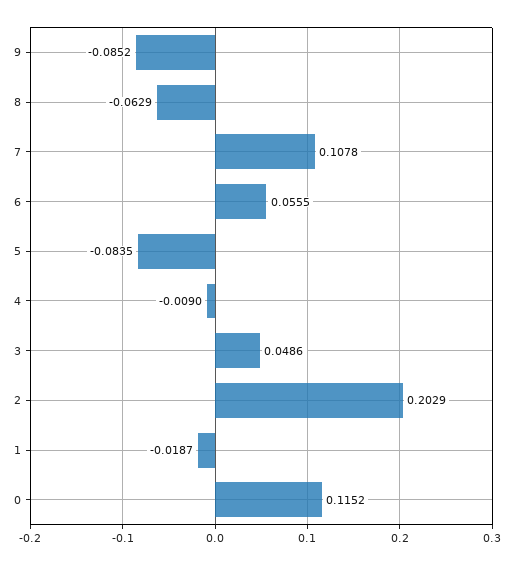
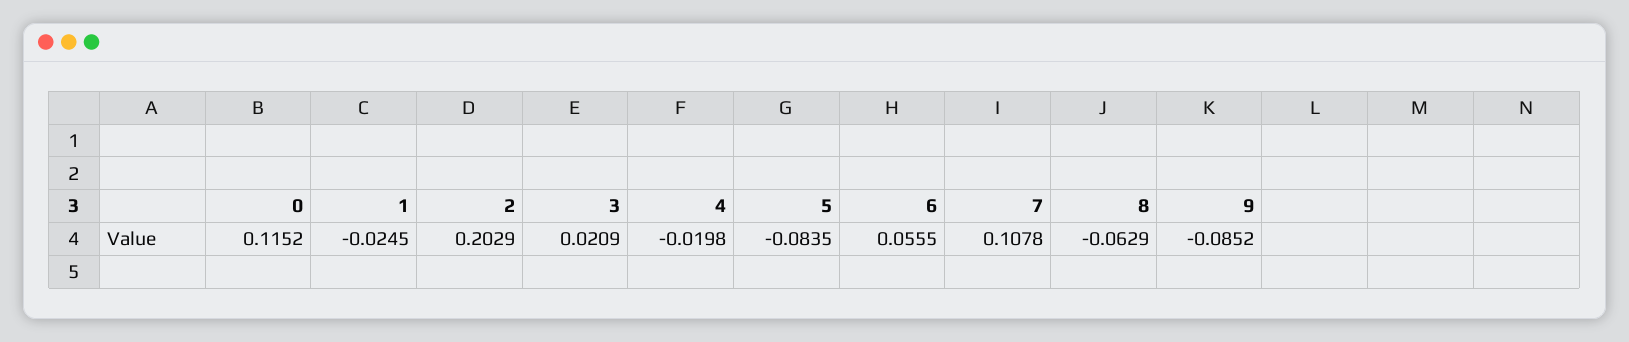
4: -0.009 -> -0.0198
3: 0.0486 -> 0.0209
1: -0.0187 -> -0.0245

